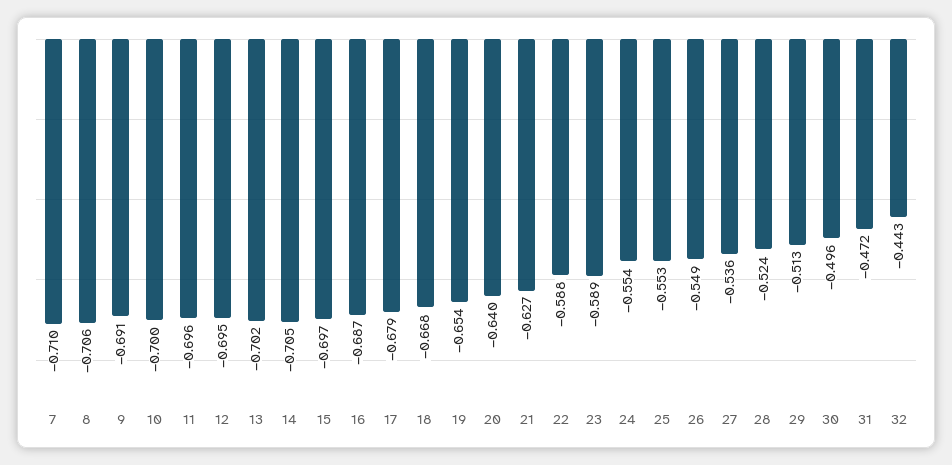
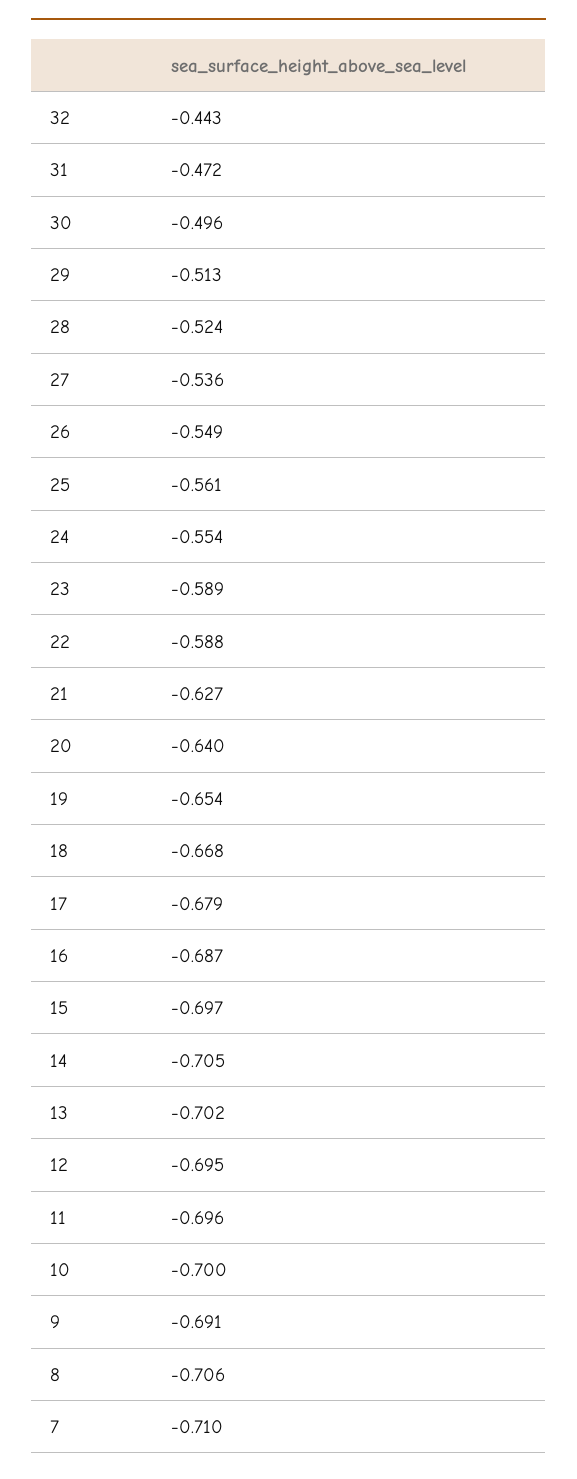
25: -0.553 -> -0.561

